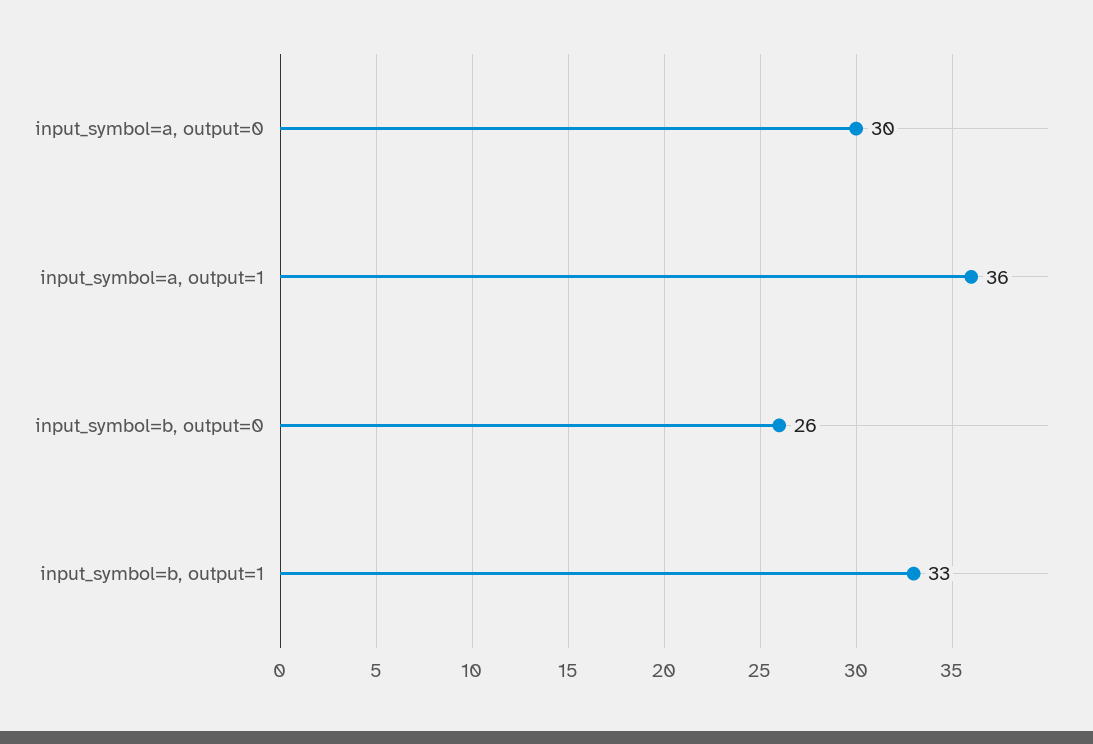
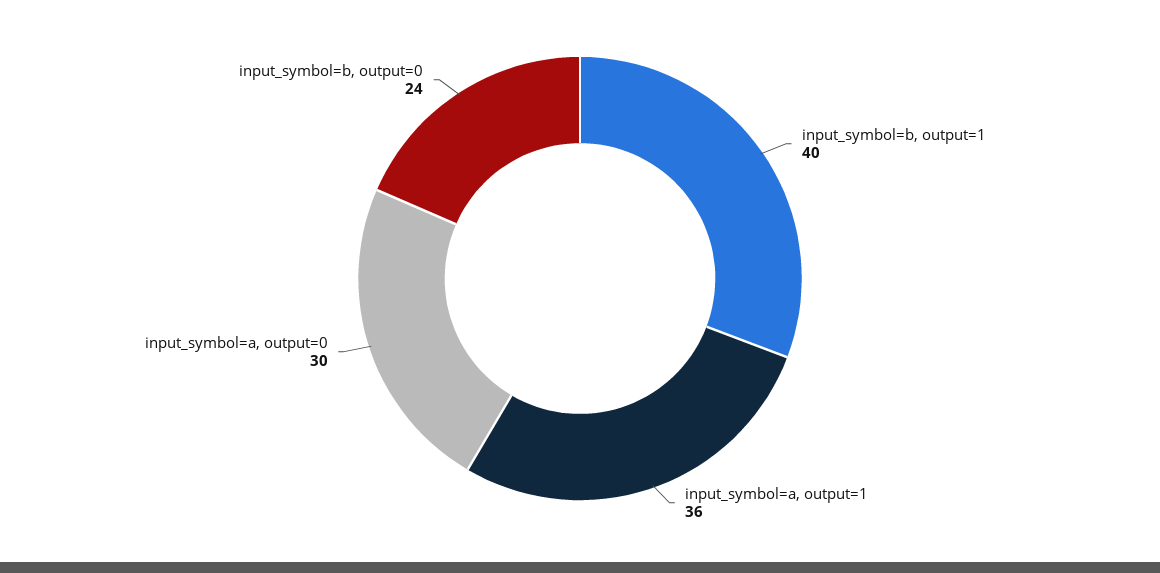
input_symbol=b, output=0: 26 -> 24
input_symbol=b, output=1: 33 -> 40

